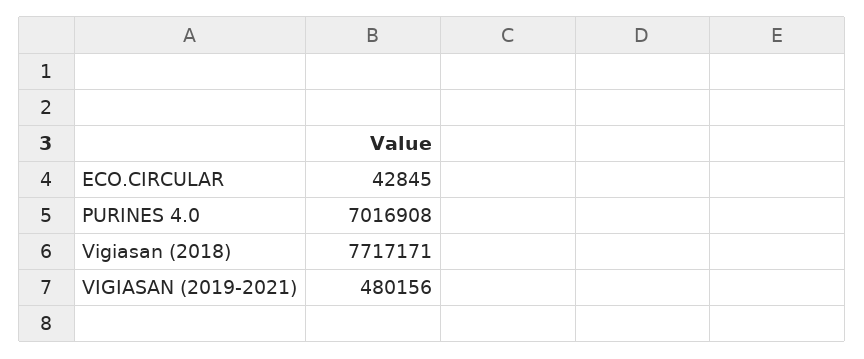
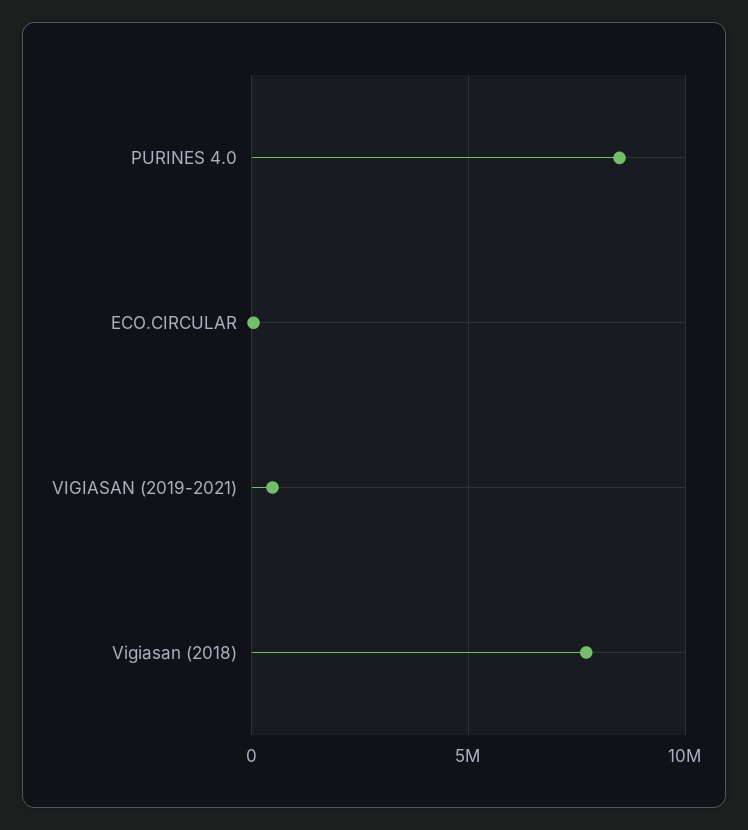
PURINES 4.0: 7016908 -> 8500000

